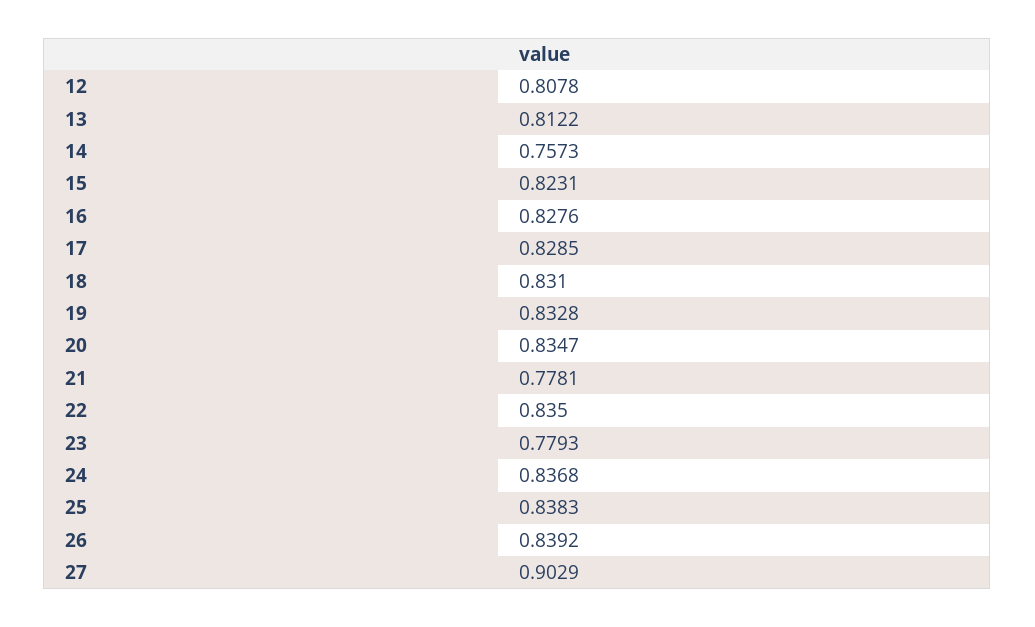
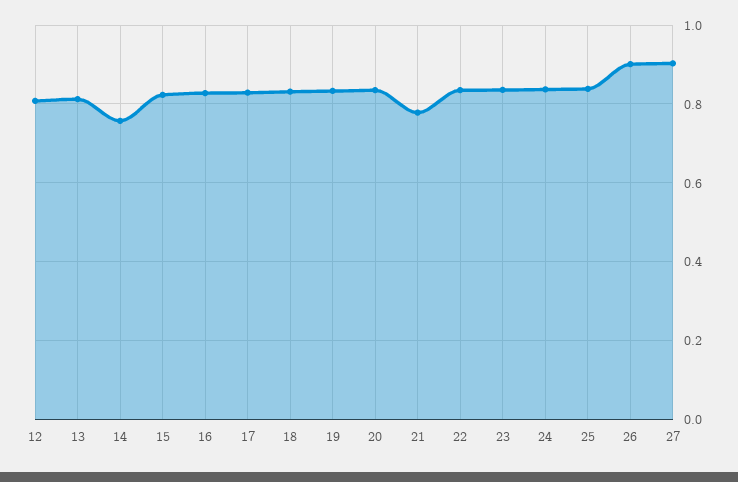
23: 0.7793 -> 0.84
26: 0.8392 -> 0.9

